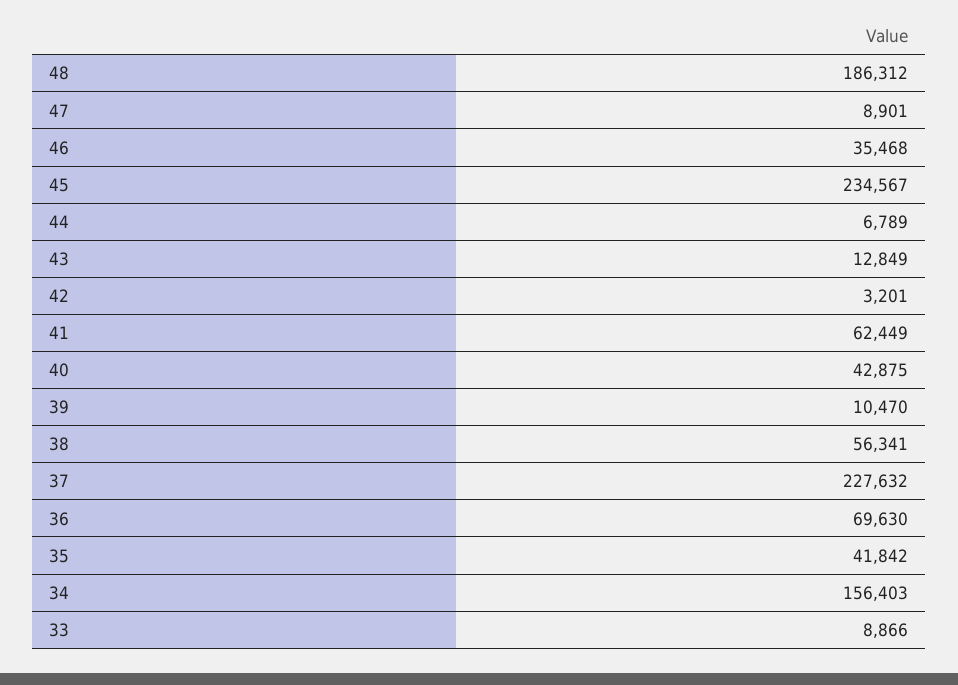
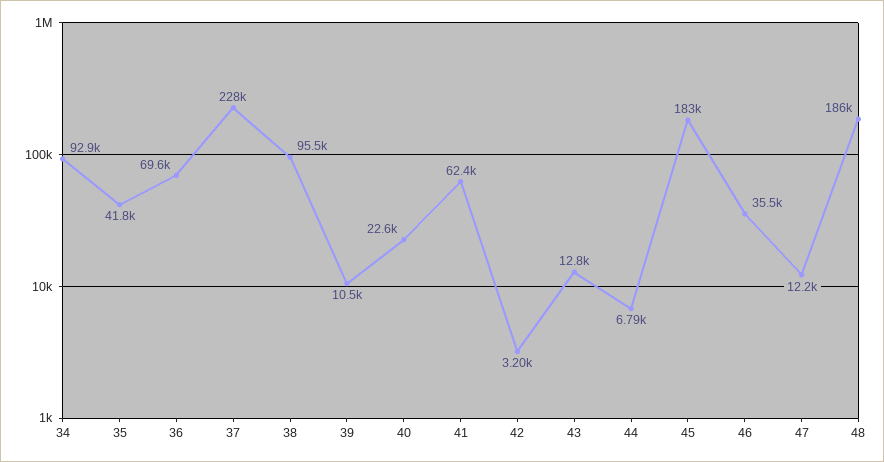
47: 8901 -> 12200
45: 234567 -> 183000
40: 42875 -> 22600
38: 56341 -> 95500
34: 156403 -> 92900
33: 8866 -> none

